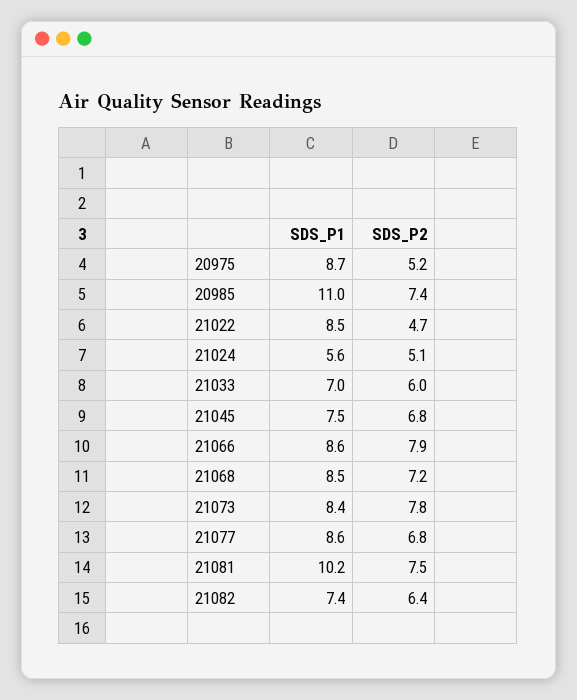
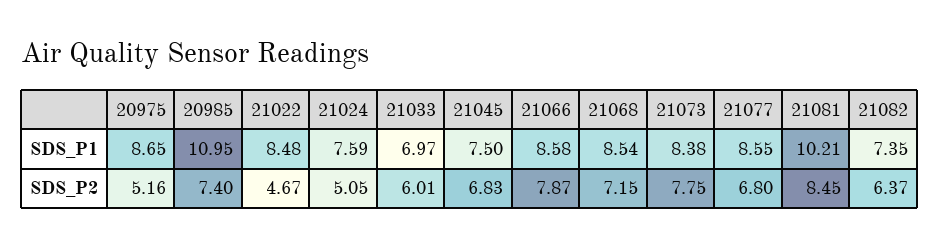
SDS_P1, 21024: 5.6 -> 7.59
SDS_P2, 21081: 7.5 -> 8.45

